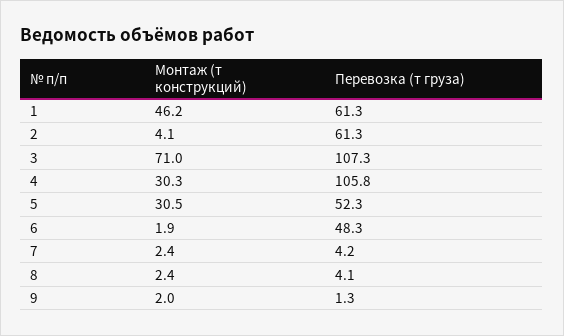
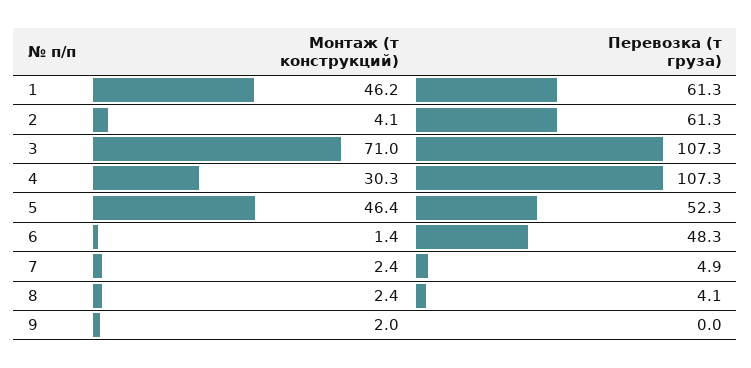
Перевозка (т груза), 4: 105.8 -> 107.3
Монтаж (т конструкций), 5: 30.5 -> 46.4
Монтаж (т конструкций), 6: 1.9 -> 1.4
Перевозка (т груза), 7: 4.2 -> 4.9
Перевозка (т груза), 9: 1.3 -> 0

